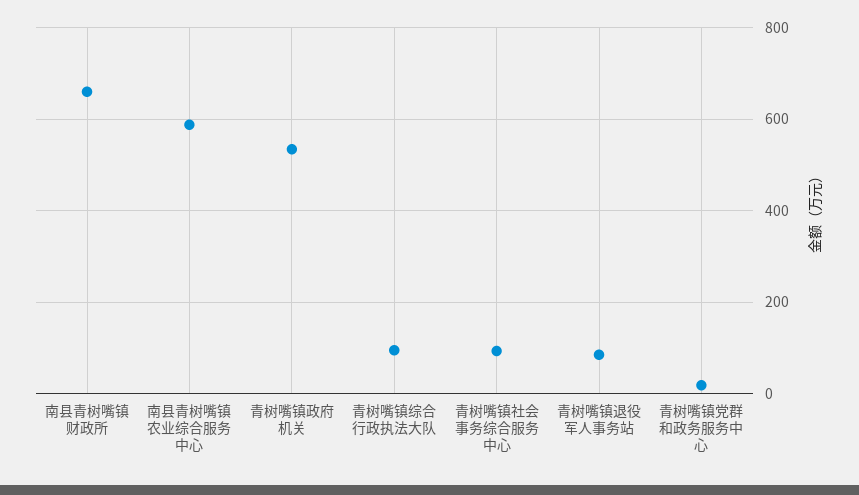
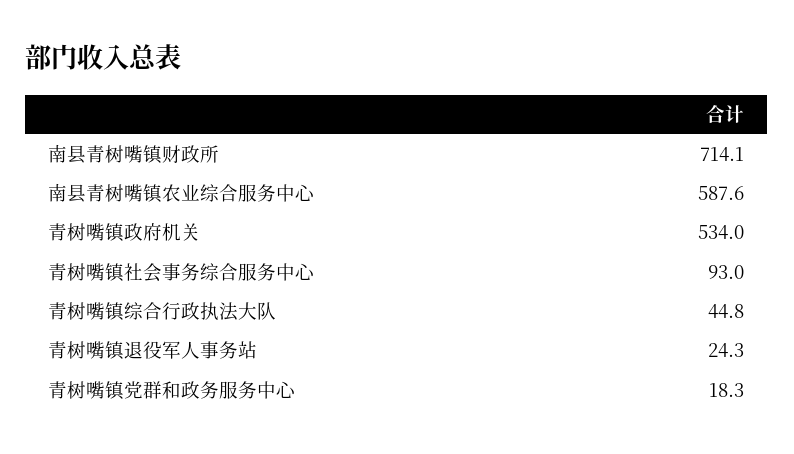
南县青树嘴镇财政所: 660 -> 714.1
青树嘴镇综合行政执法大队: 100 -> 44.8
青树嘴镇退役军人事务站: 80 -> 24.3

